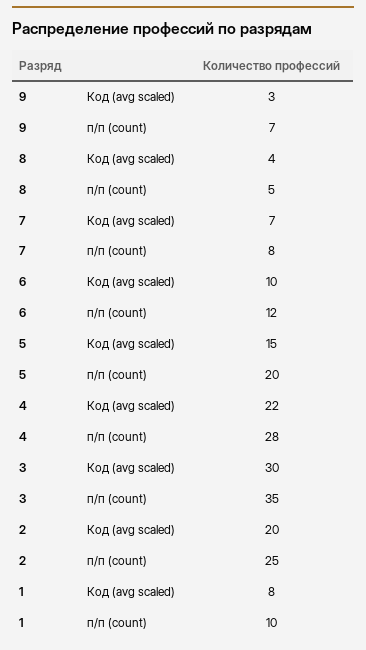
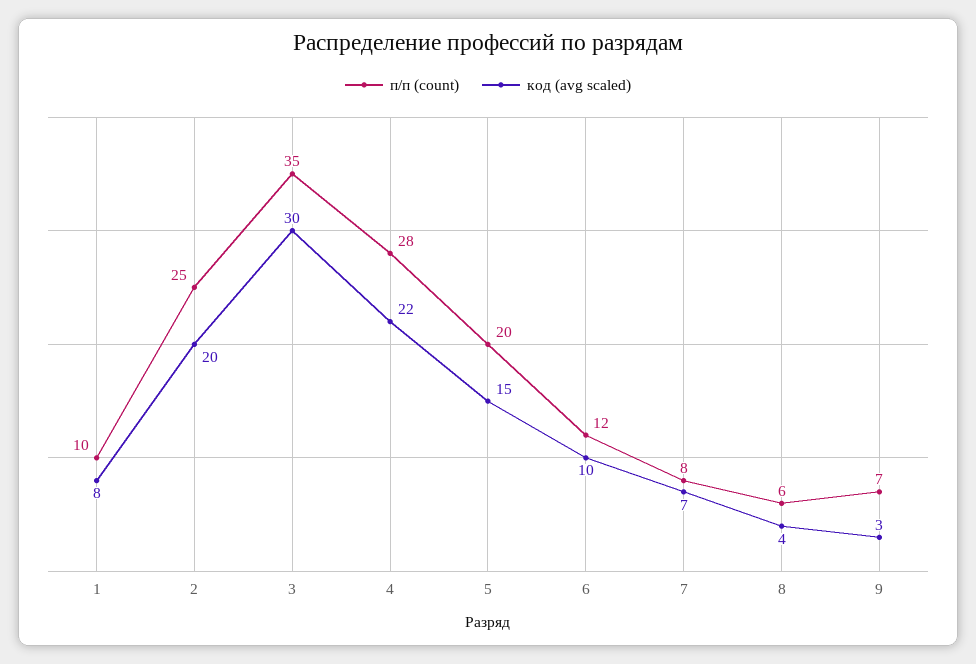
п/п (count), 8: 5 -> 6

